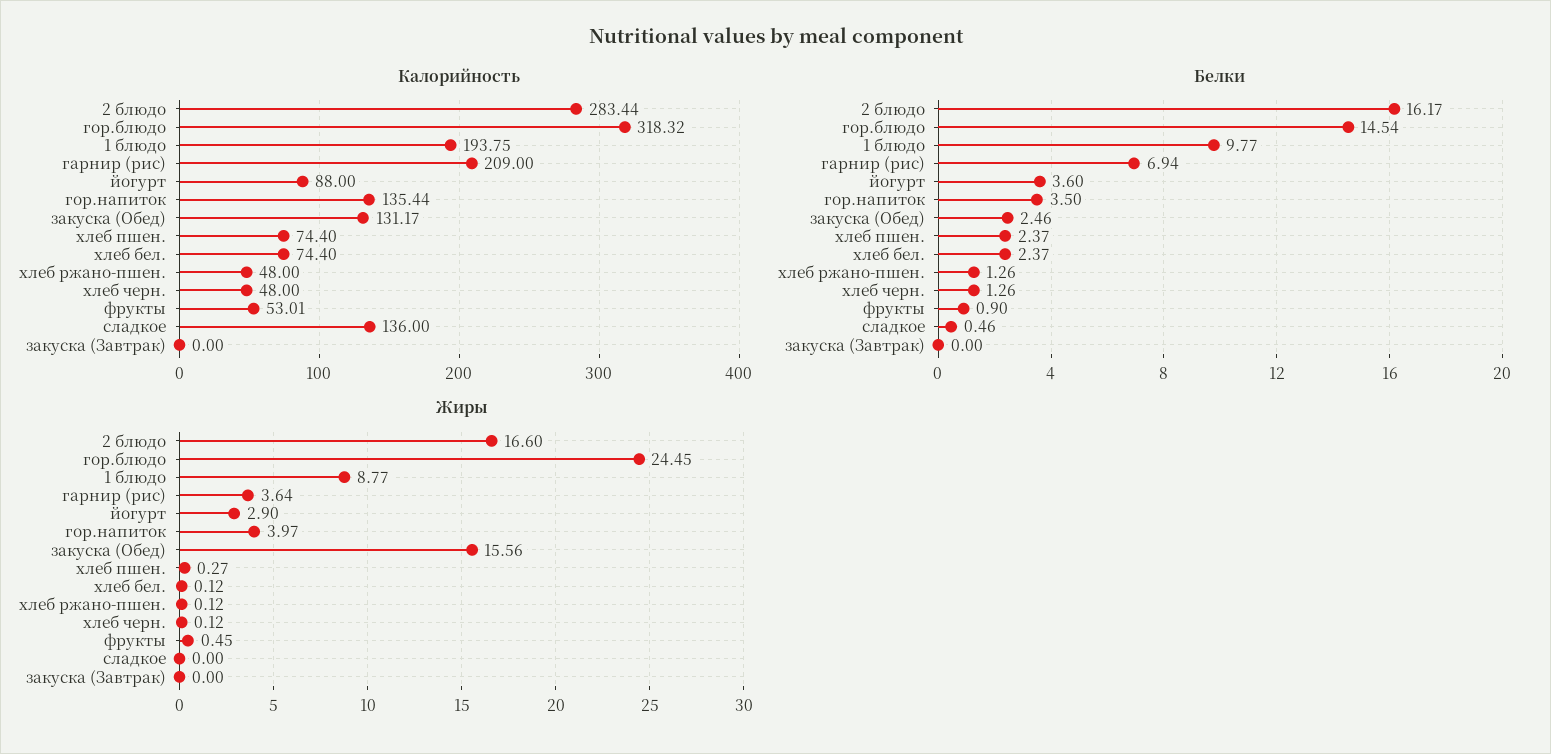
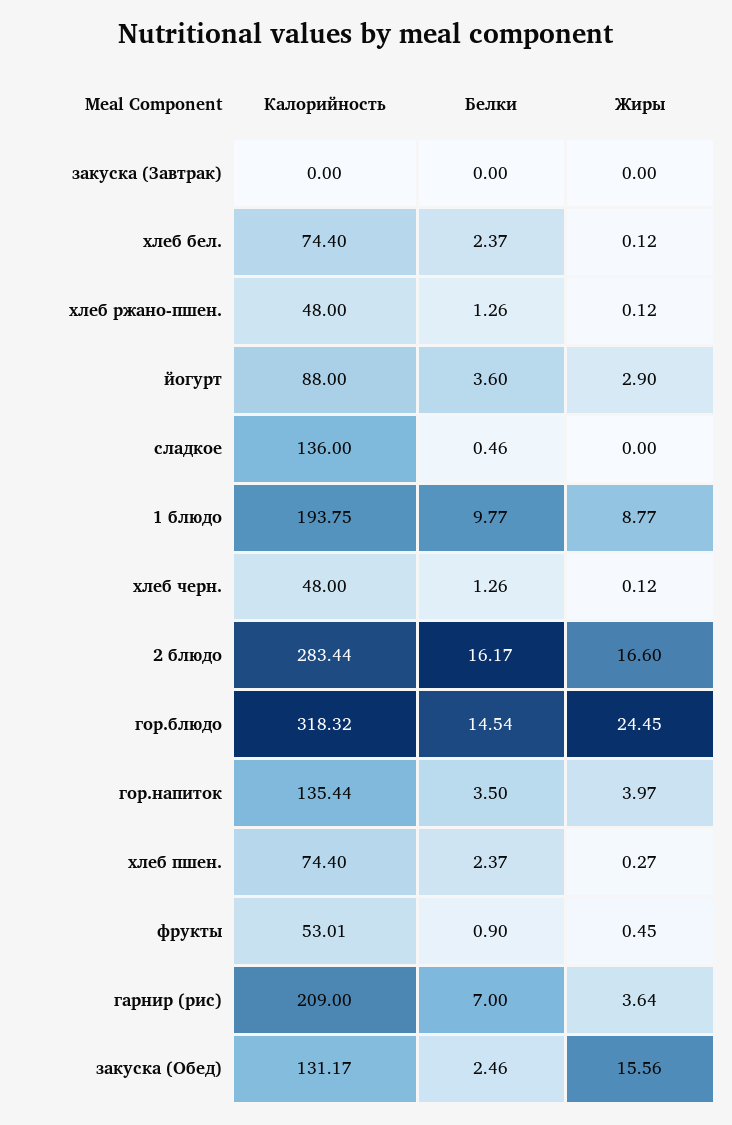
Белки, гарнир (рис): 6.94 -> 7

